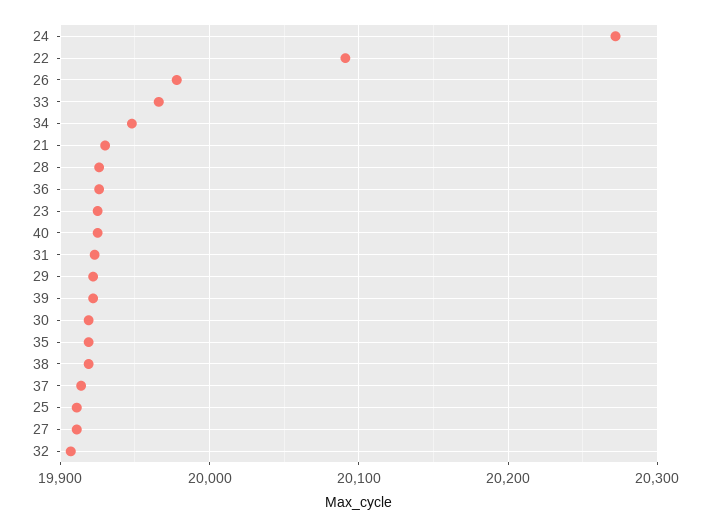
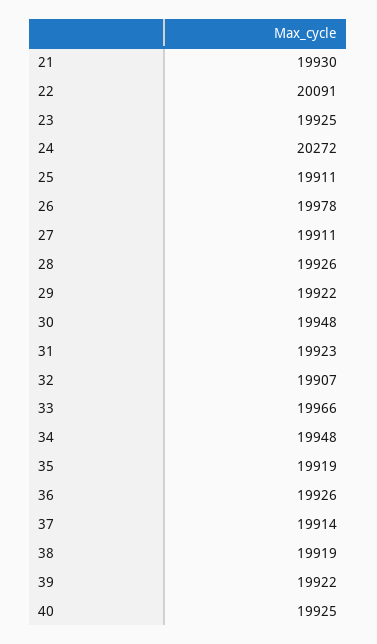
30: 19920 -> 19948

